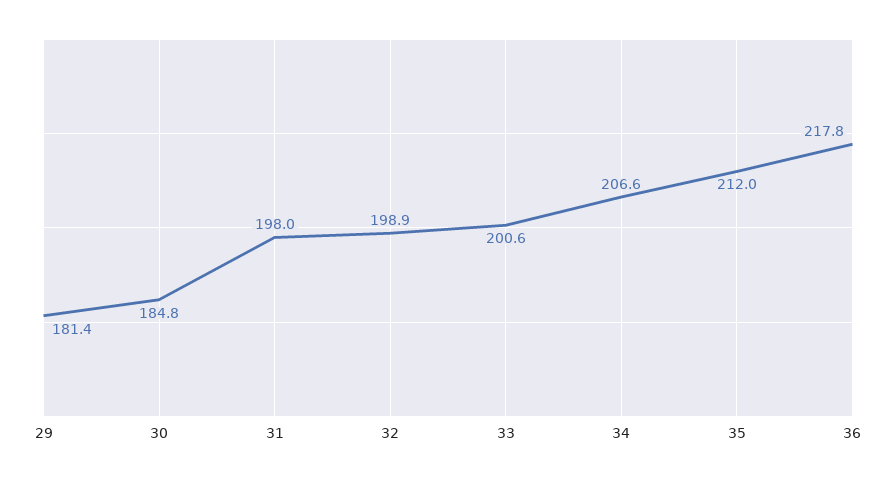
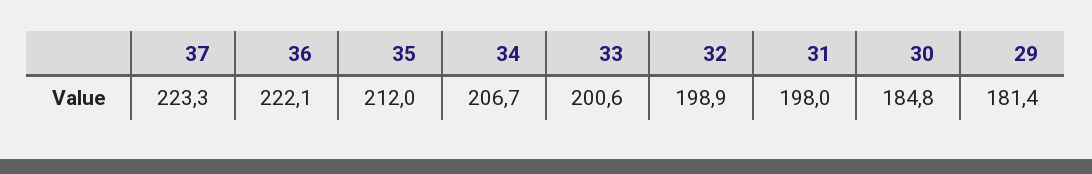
34: 206.6 -> 206.7
36: 217.8 -> 222.1
37: none -> 223.3

